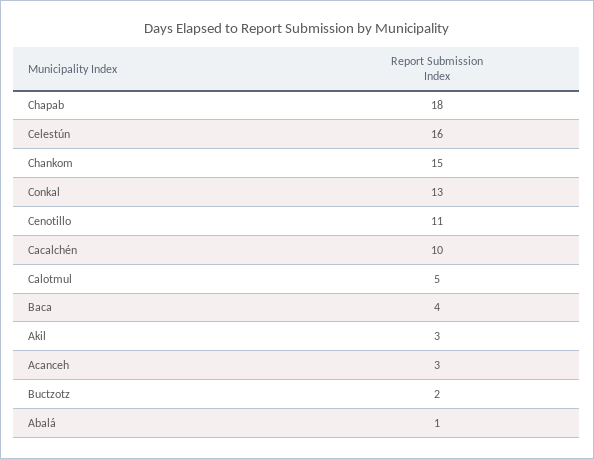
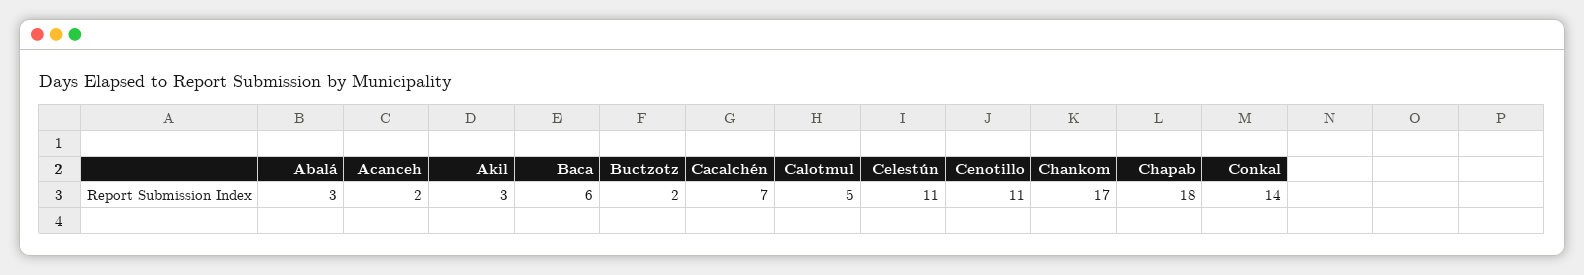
Celestún: 16 -> 11
Chankom: 15 -> 17
Conkal: 13 -> 14
Cacalchén: 10 -> 7
Baca: 4 -> 6
Acanceh: 3 -> 2
Abalá: 1 -> 3

